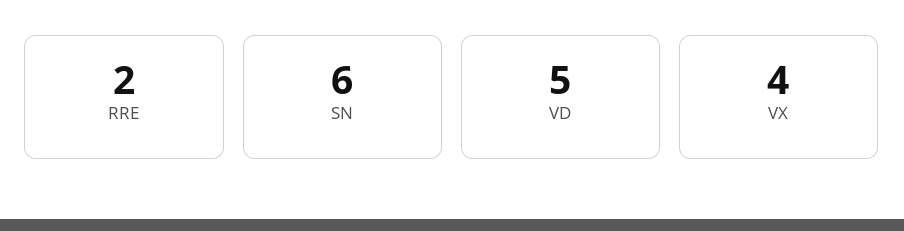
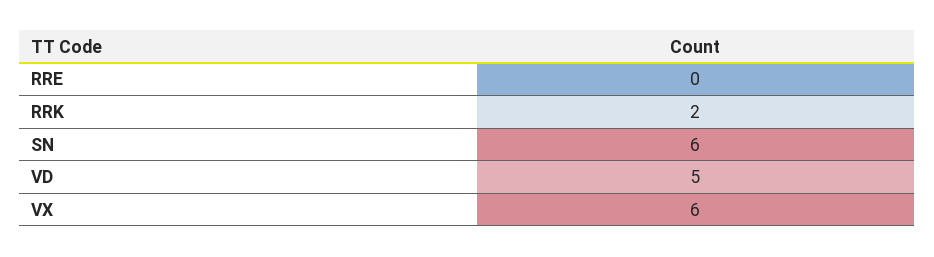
RRE: 2 -> 0
VX: 4 -> 6
RRK: none -> 2

